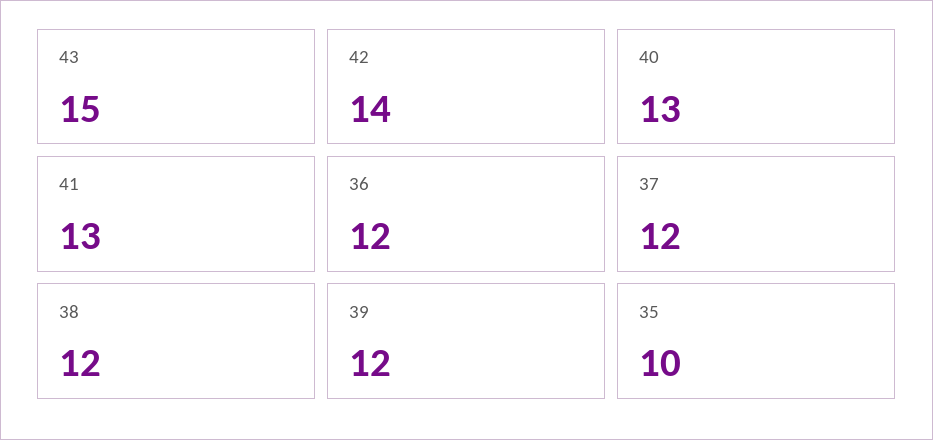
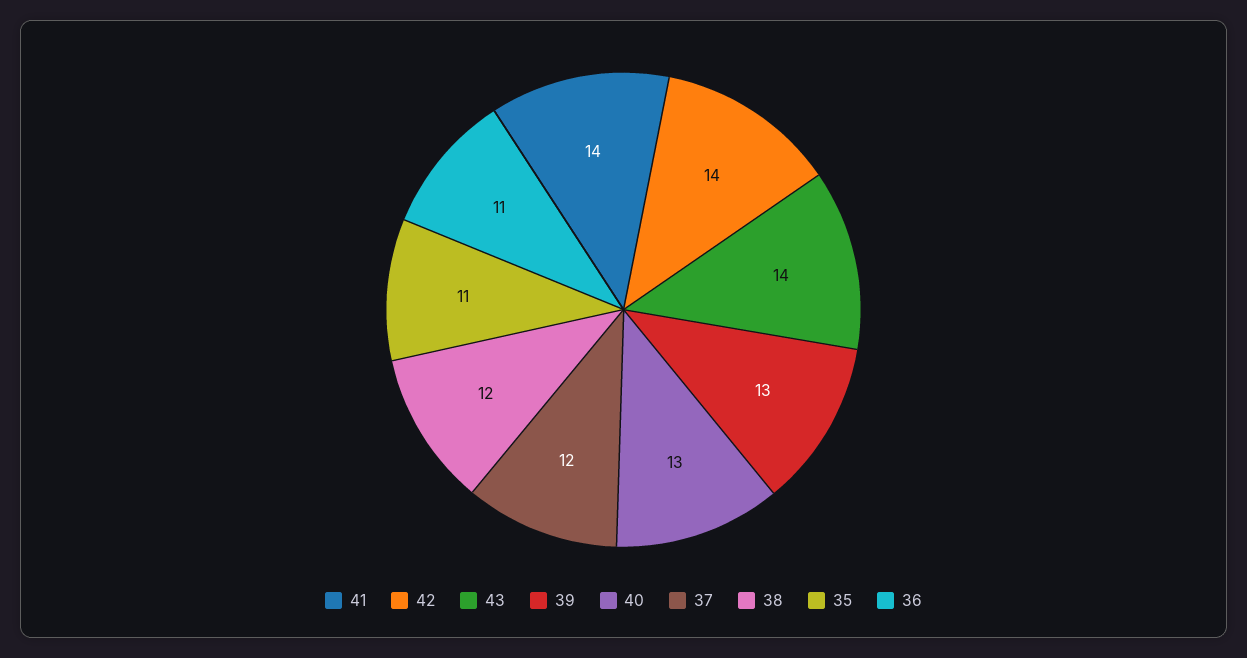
43: 15 -> 14
41: 13 -> 14
36: 12 -> 11
39: 12 -> 13
35: 10 -> 11

